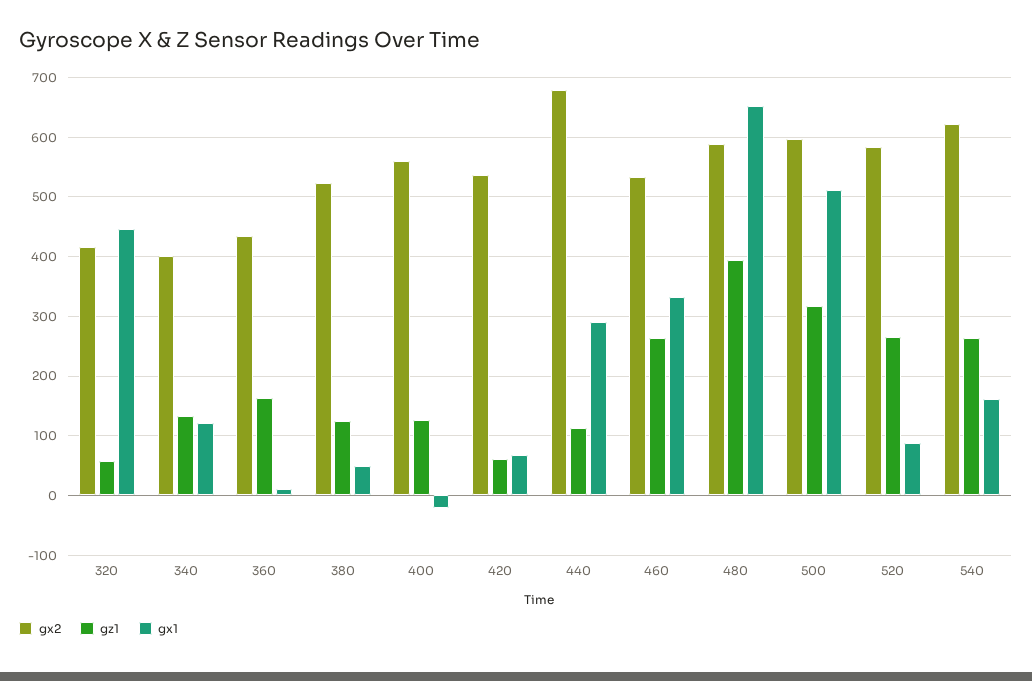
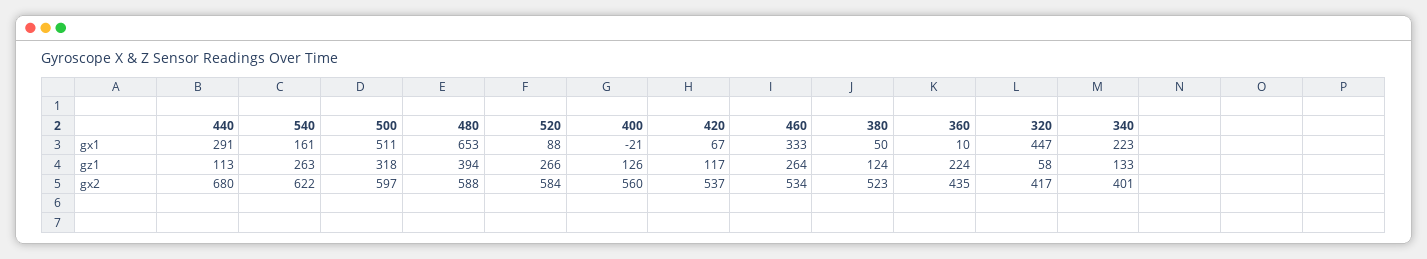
gx1, 340: 120 -> 223
gz1, 360: 160 -> 224
gz1, 420: 60 -> 117

